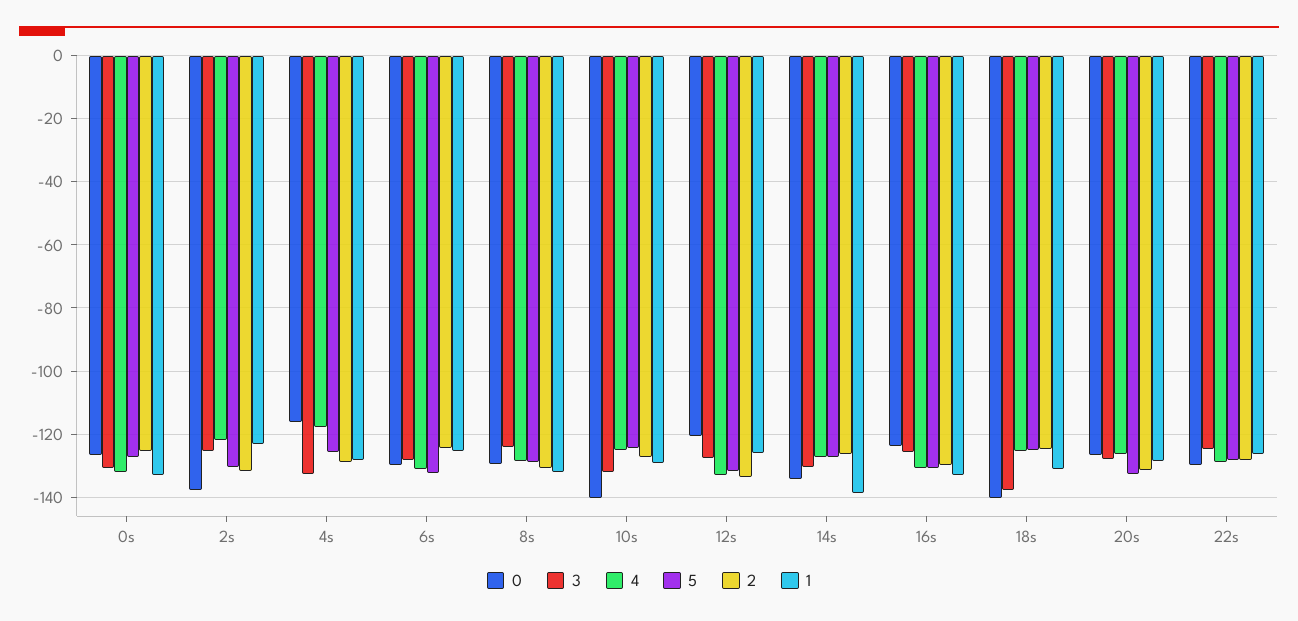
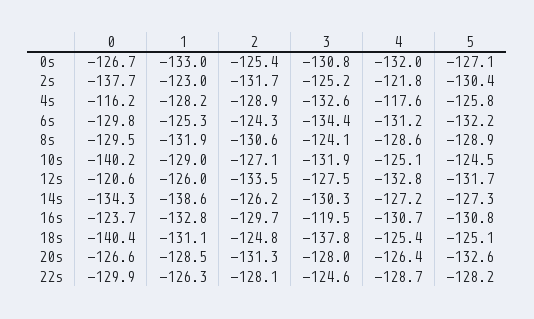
3, 6s: -128 -> -134.4
3, 16s: -126 -> -119.5

